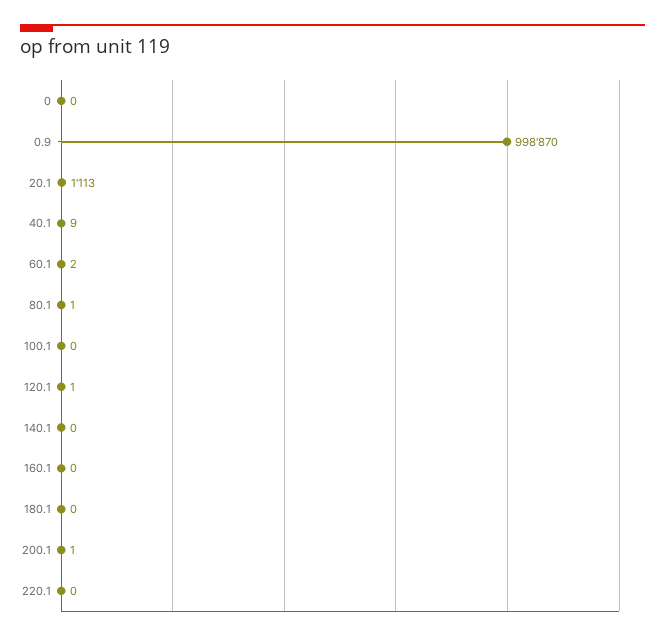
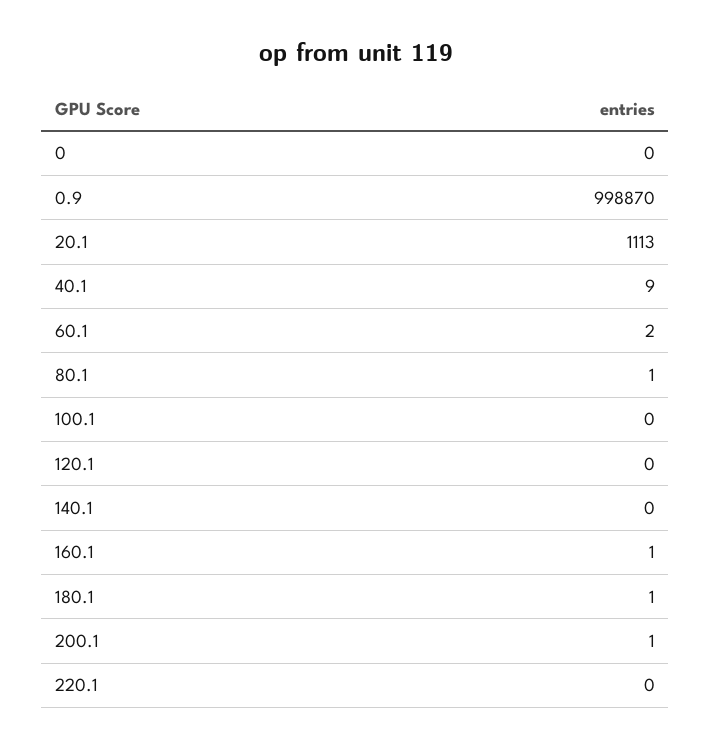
120.1: 1 -> 0
160.1: 0 -> 1
180.1: 0 -> 1

